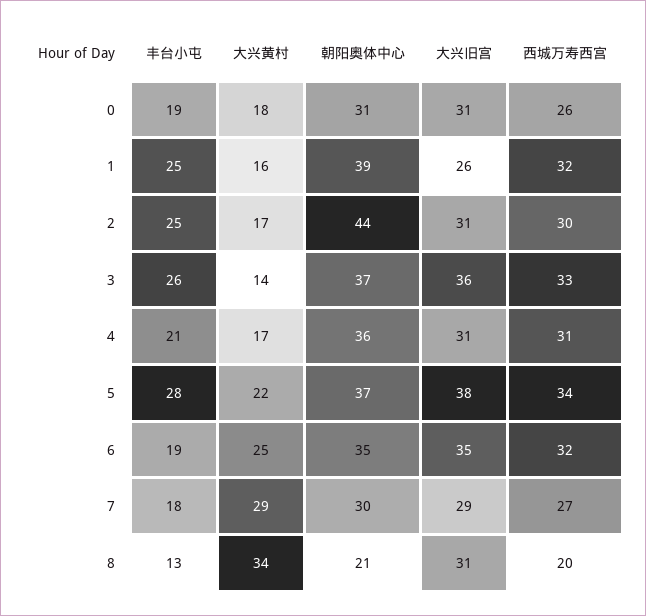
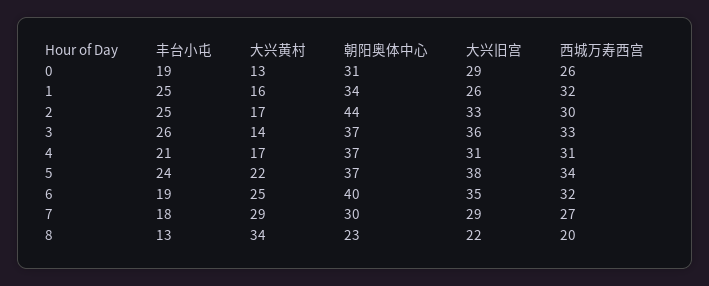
大兴黄村, 0: 18 -> 13
大兴旧宫, 0: 31 -> 29
朝阳奥体中心, 1: 39 -> 34
大兴旧宫, 2: 31 -> 33
朝阳奥体中心, 4: 36 -> 37
丰台小屯, 5: 28 -> 24
朝阳奥体中心, 6: 35 -> 40
朝阳奥体中心, 8: 21 -> 23
大兴旧宫, 8: 31 -> 22

